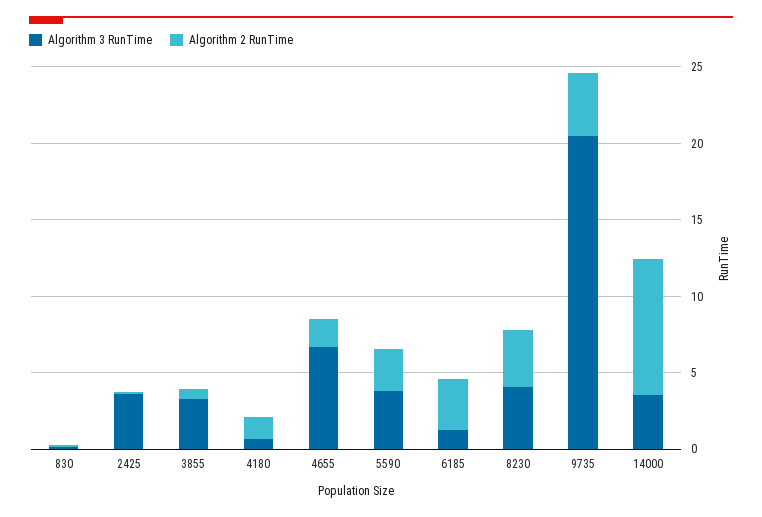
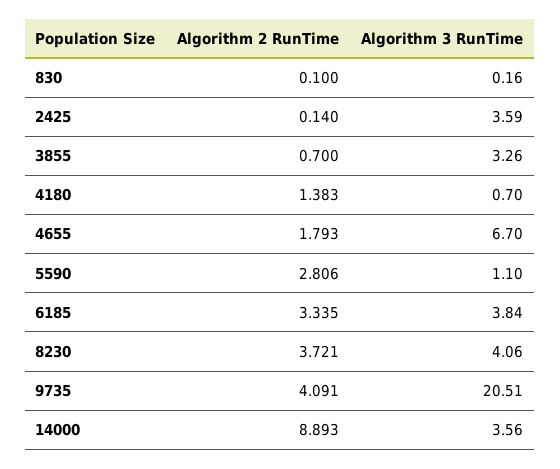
Algorithm 3 RunTime, 5590: 4 -> 1.1
Algorithm 3 RunTime, 6185: 1 -> 3.84

